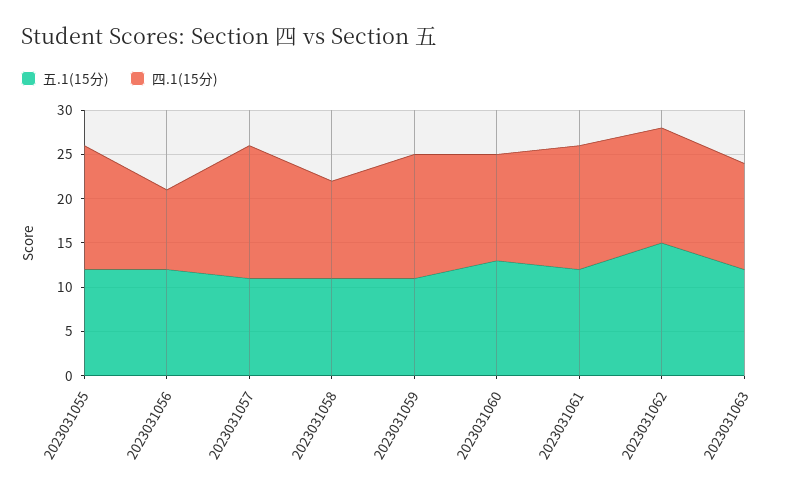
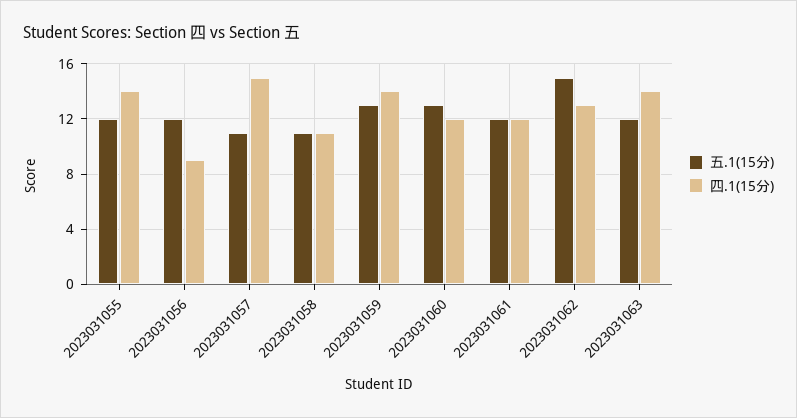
五.1(15分), 2023031059: 11 -> 13
四.1(15分), 2023031061: 14 -> 12
四.1(15分), 2023031063: 12 -> 14

